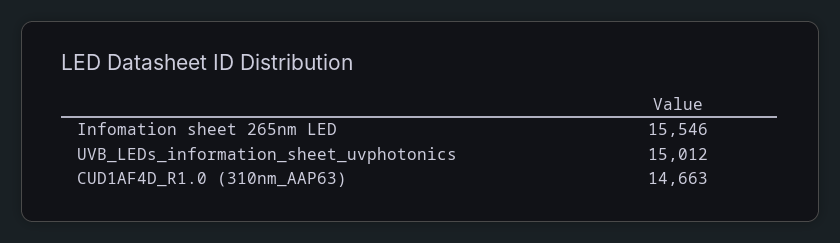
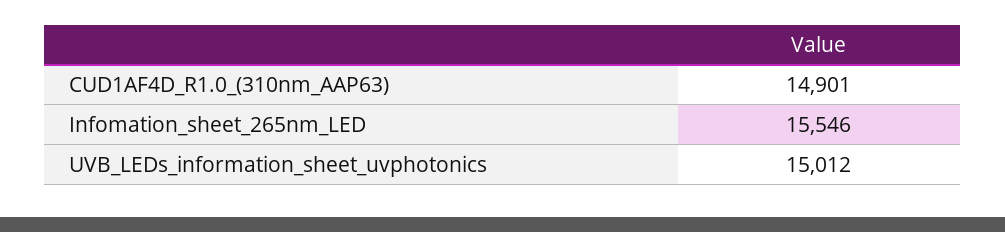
CUD1AF4D_R1.0 (310nm_AAP63): 14663 -> 14901

